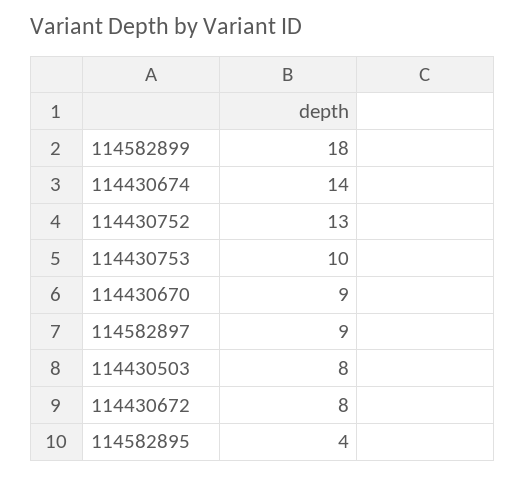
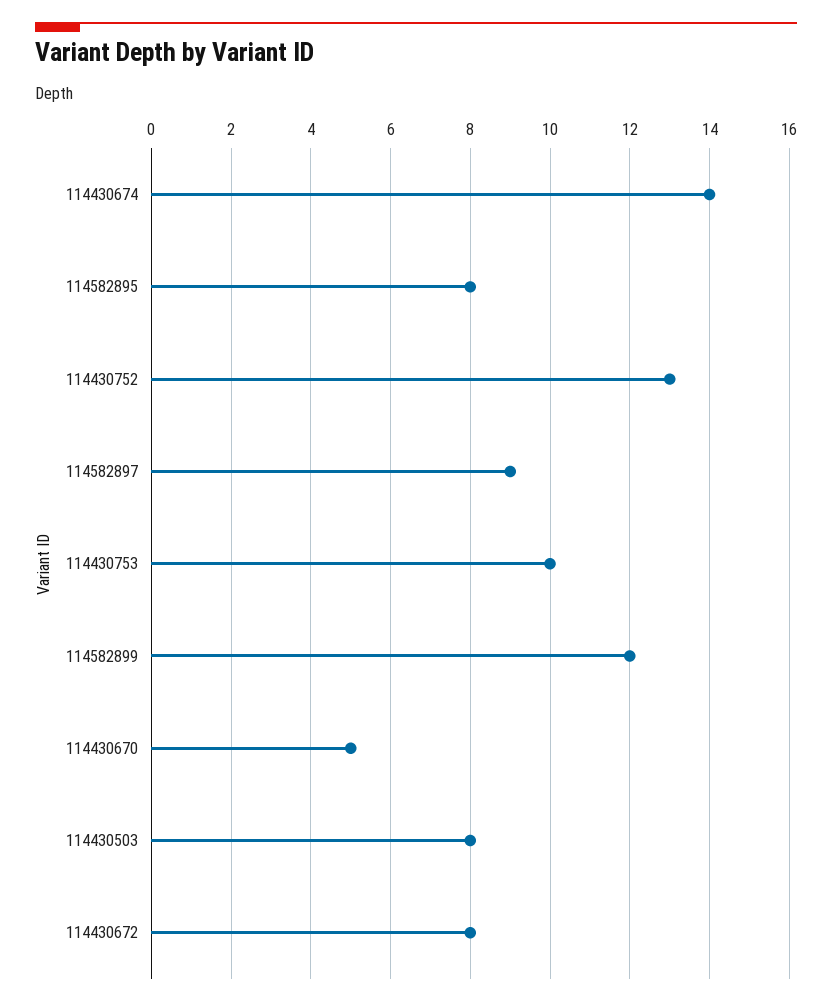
114582899: 18 -> 12
114430670: 9 -> 5
114582895: 4 -> 8

